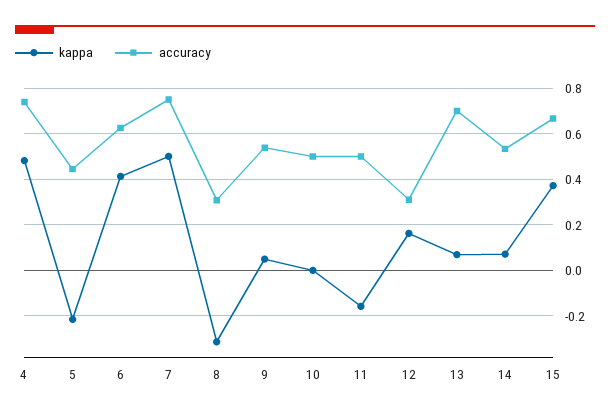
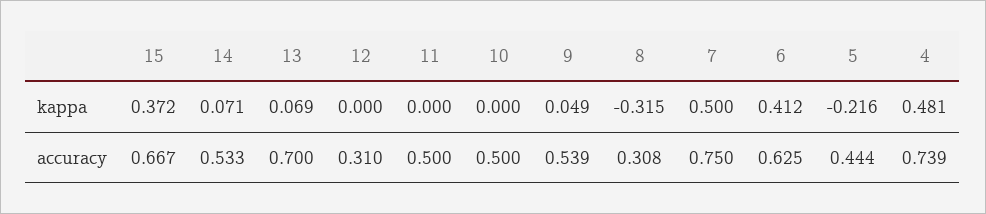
kappa, 11: -0.15 -> 0
kappa, 12: 0.15 -> 0

